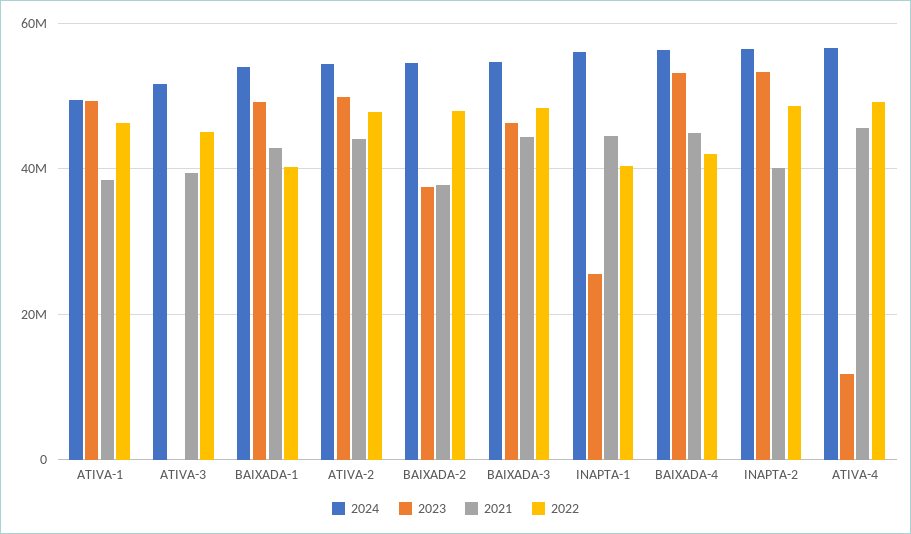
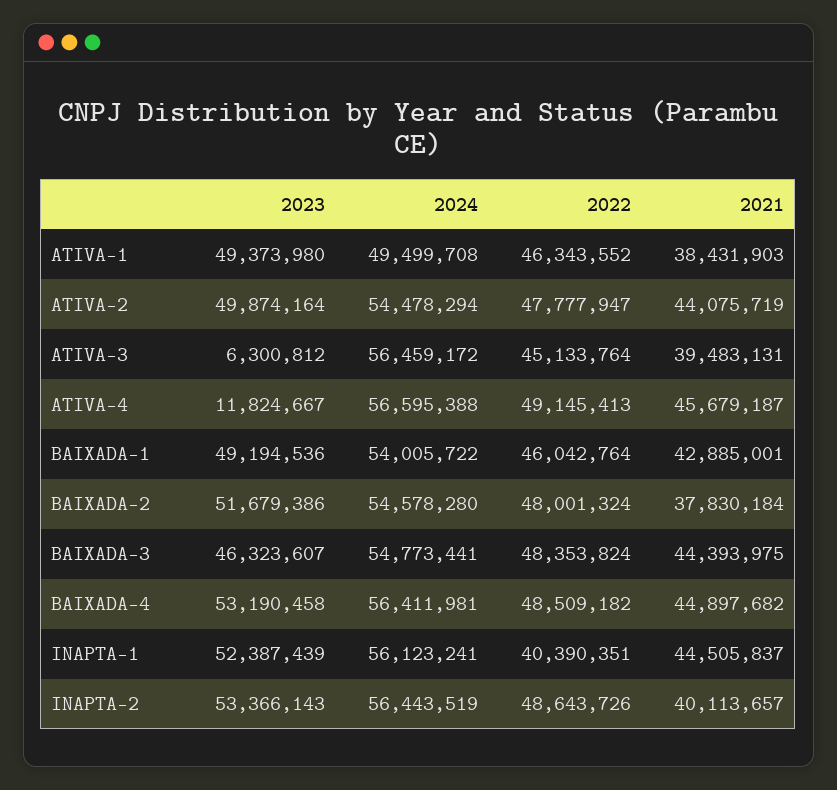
2024, ATIVA-3: 52000000 -> 56459172
2023, ATIVA-3: 0 -> 6300812
2022, BAIXADA-1: 40000000 -> 46042764
2023, BAIXADA-2: 38000000 -> 51679386
2023, INAPTA-1: 26000000 -> 52387439
2022, BAIXADA-4: 42000000 -> 48509182

